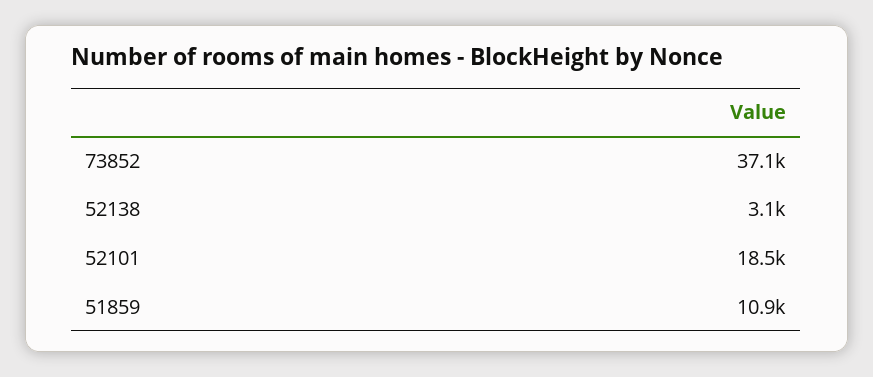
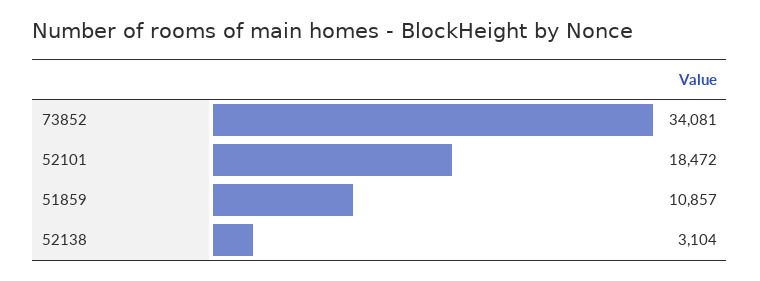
73852: 37100 -> 34081

